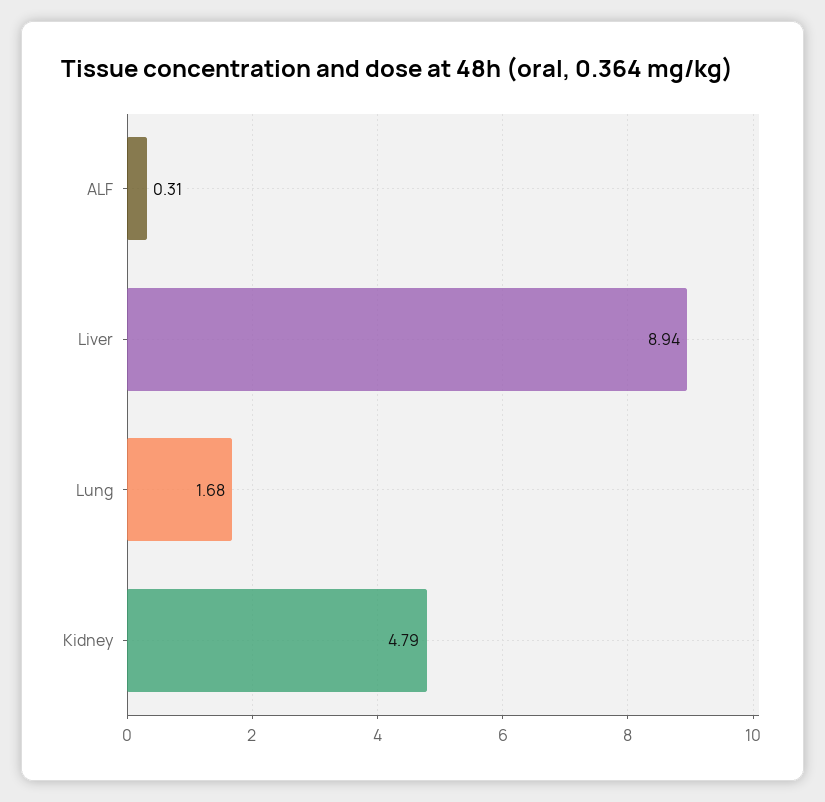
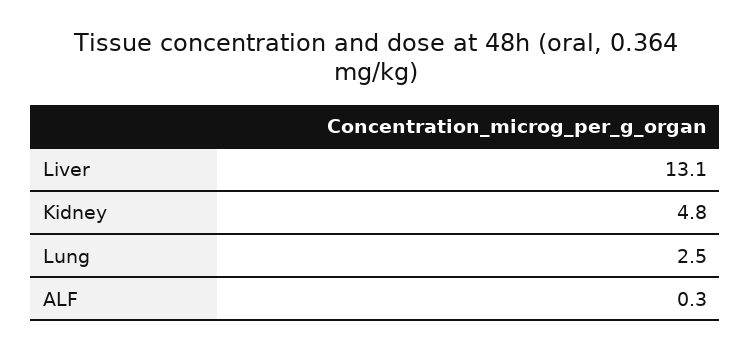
Liver: 8.94 -> 13.1
Lung: 1.68 -> 2.5

